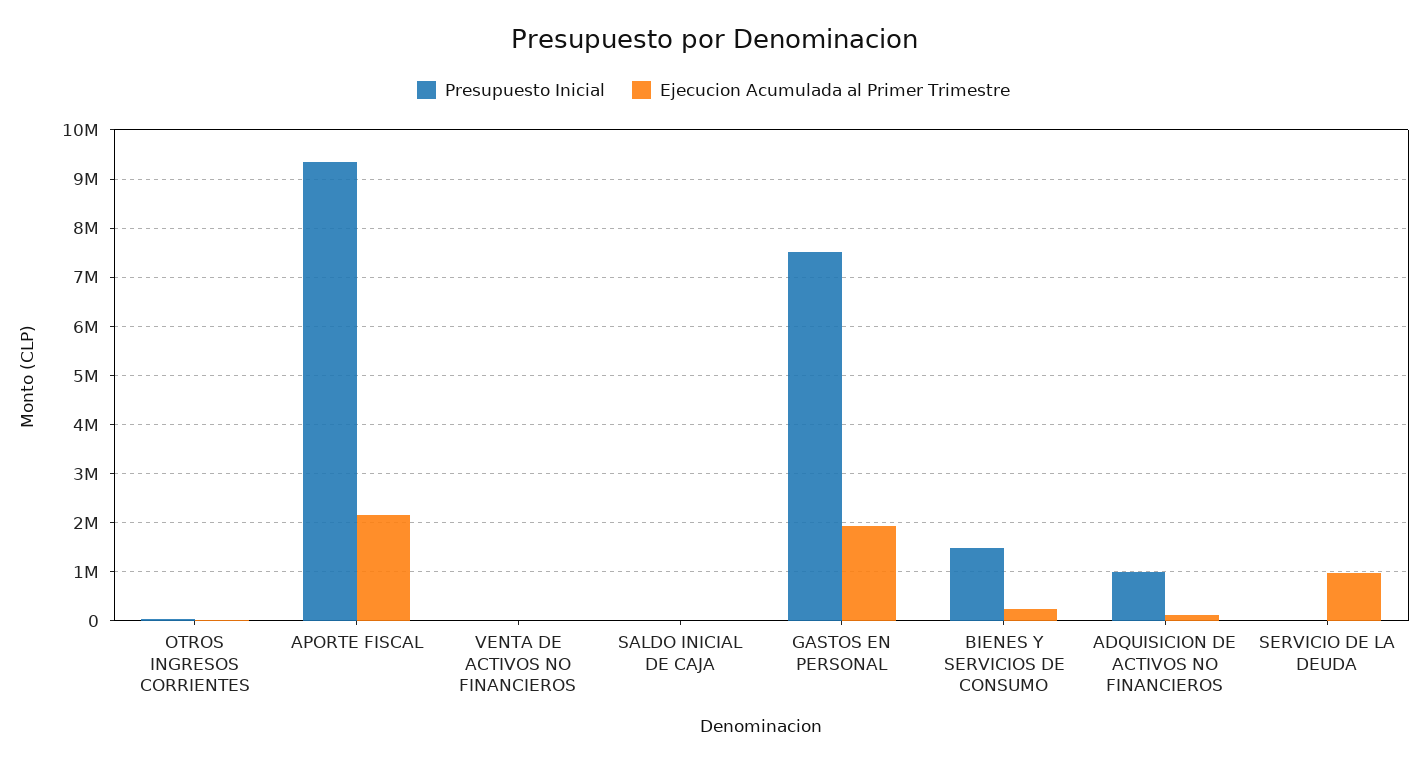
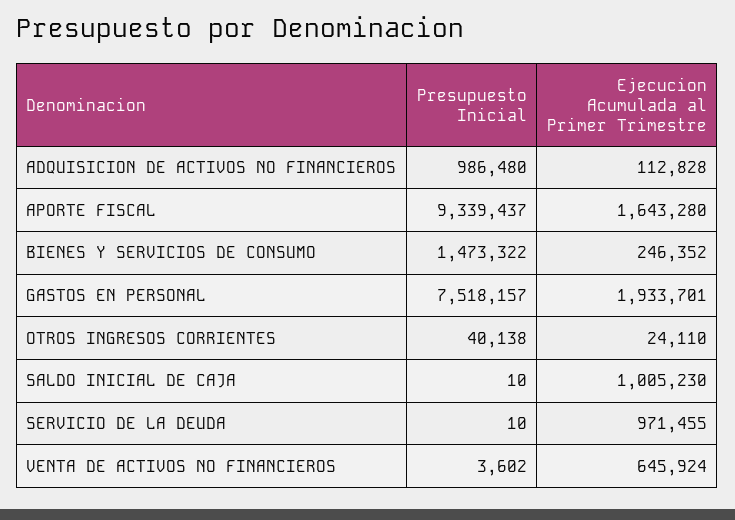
Ejecucion Acumulada al Primer Trimestre, APORTE FISCAL: 2200000 -> 1643280
Ejecucion Acumulada al Primer Trimestre, VENTA DE ACTIVOS NO FINANCIEROS: 0 -> 645924
Ejecucion Acumulada al Primer Trimestre, SALDO INICIAL DE CAJA: 0 -> 1005230

